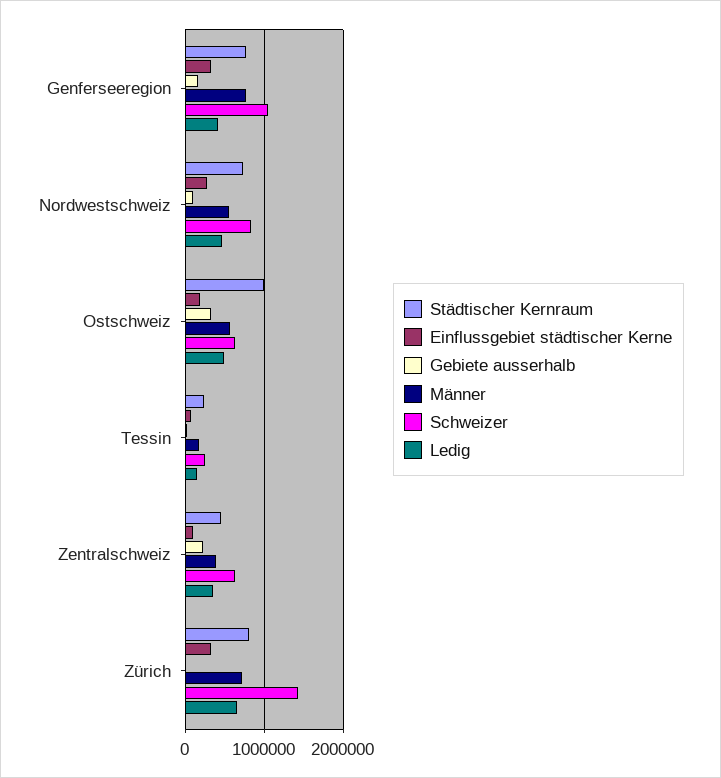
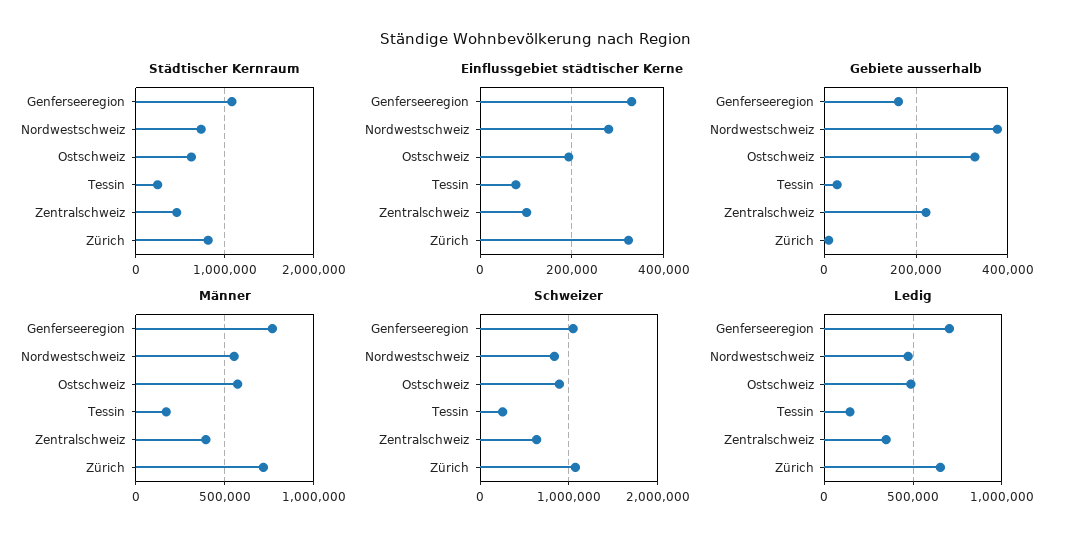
Städtischer Kernraum, Genferseeregion: 800000 -> 1100000
Ledig, Genferseeregion: 400000 -> 700000
Gebiete ausserhalb, Nordwestschweiz: 100000 -> 380000
Städtischer Kernraum, Ostschweiz: 1000000 -> 600000
Schweizer, Ostschweiz: 600000 -> 900000
Schweizer, Zürich: 1400000 -> 1100000

